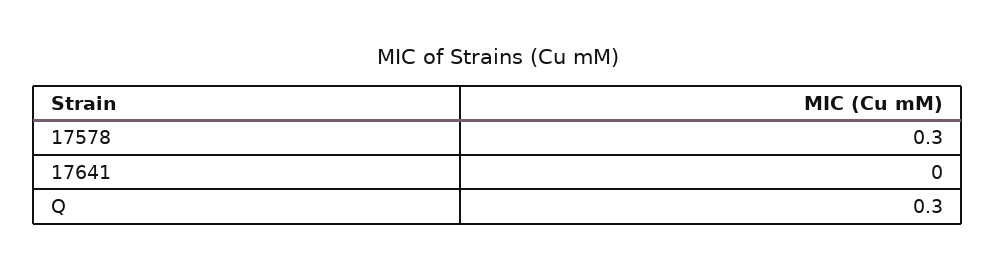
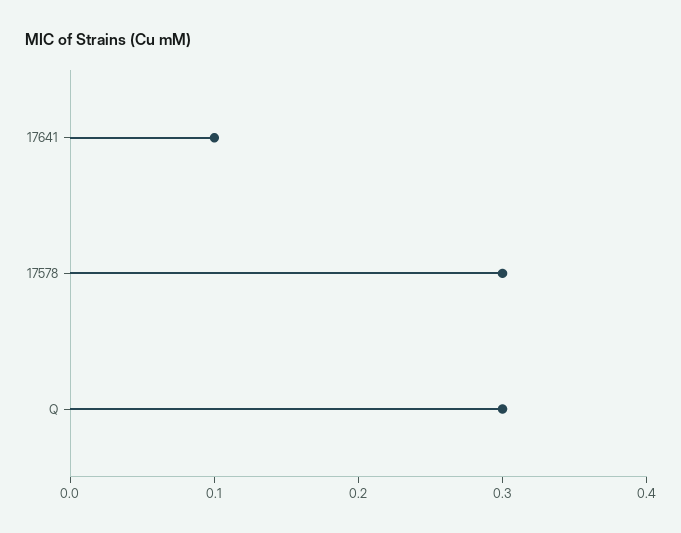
17641: 0 -> 0.1

